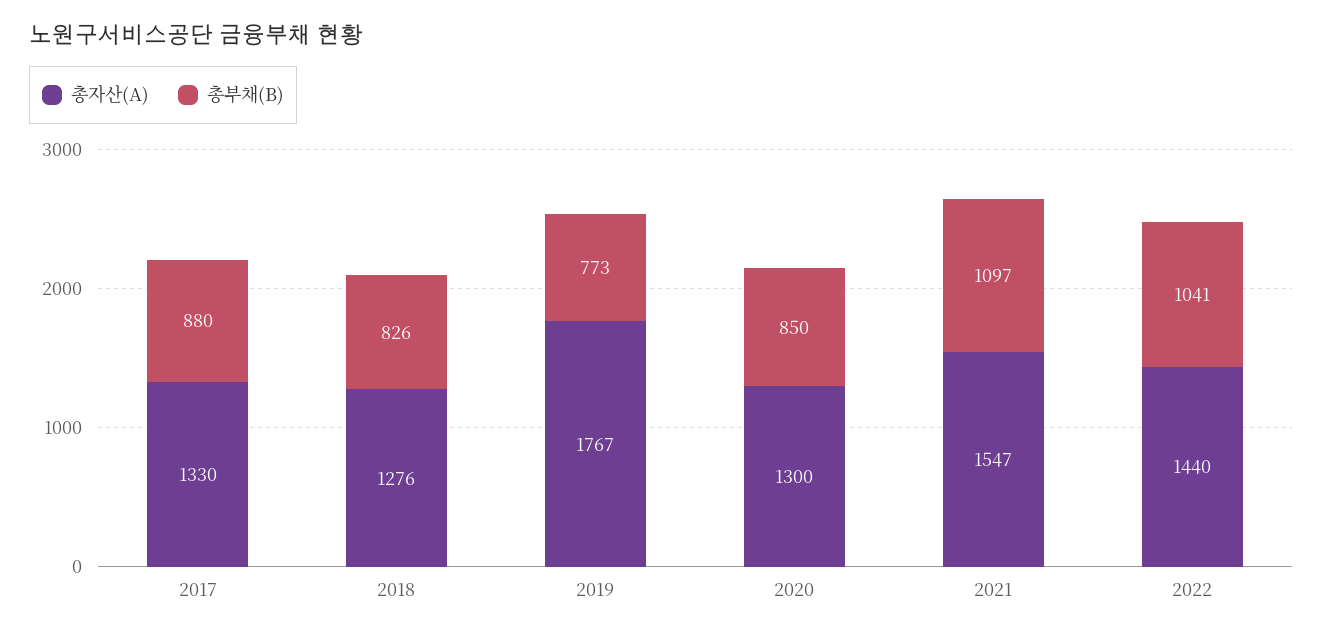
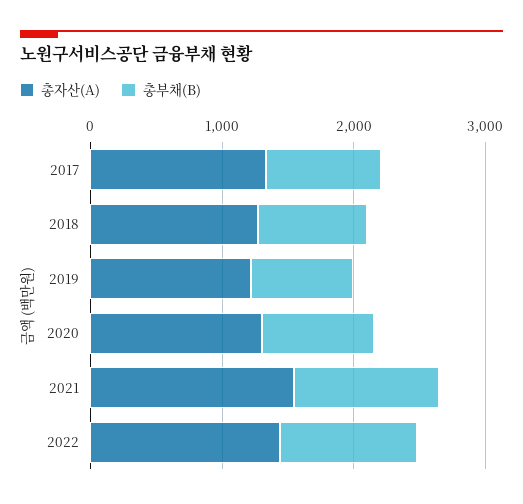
총자산(A), 2019: 1767 -> 1200

